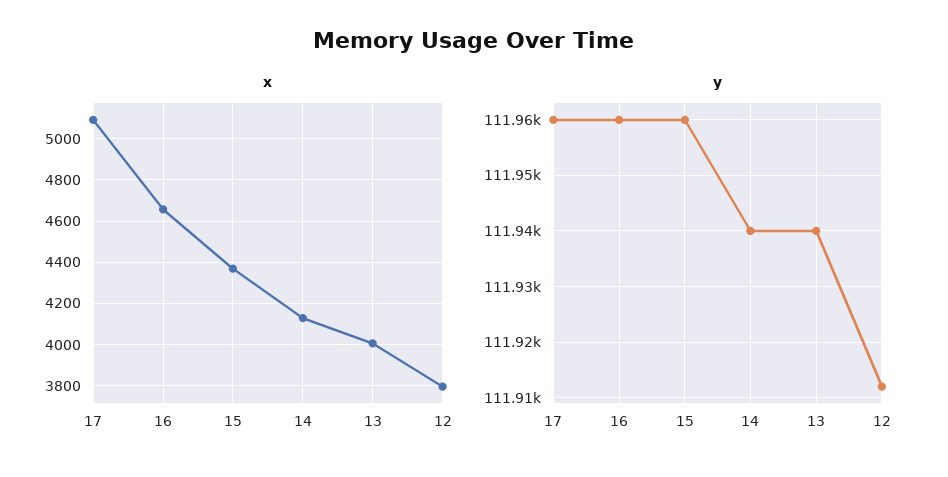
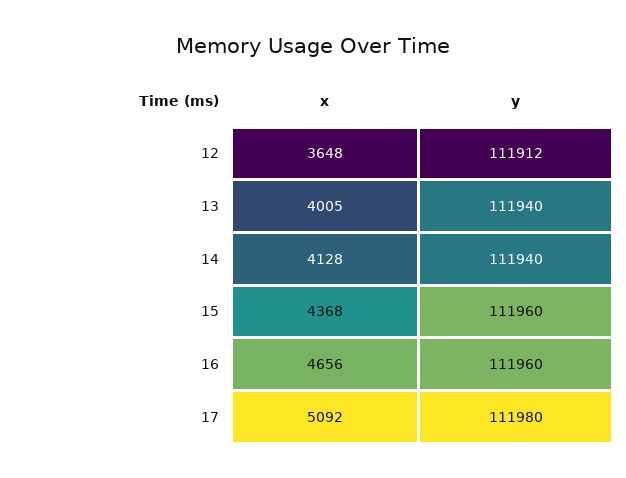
x, 12: 3800 -> 3648
y, 17: 111960 -> 111980

